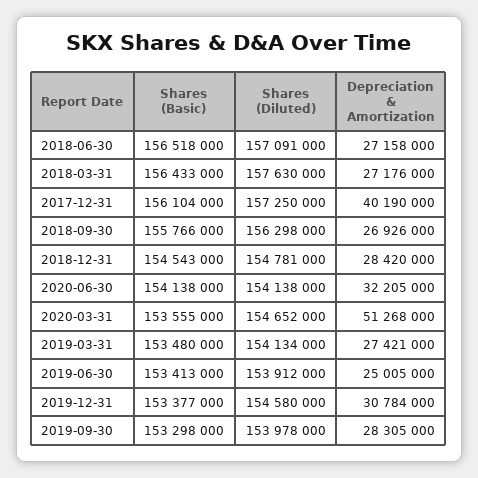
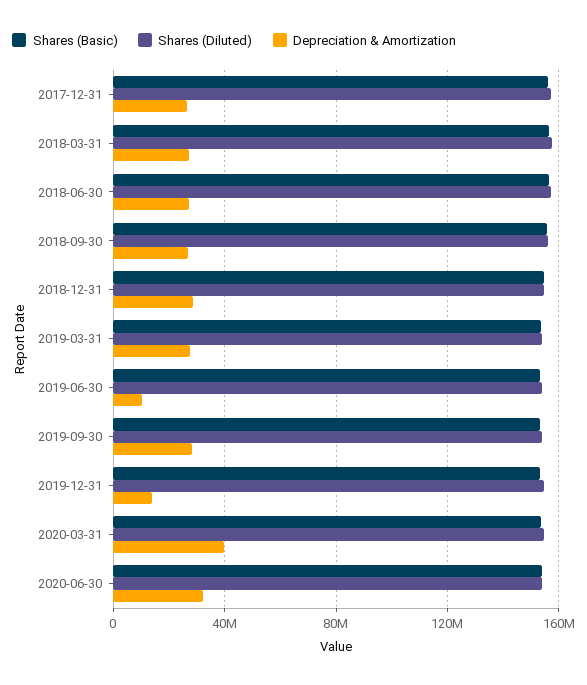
Depreciation & Amortization, 2017-12-31: 40190000 -> 25000000
Depreciation & Amortization, 2020-03-31: 51268000 -> 40000000
Depreciation & Amortization, 2019-06-30: 25005000 -> 10000000
Depreciation & Amortization, 2019-12-31: 30784000 -> 15000000

